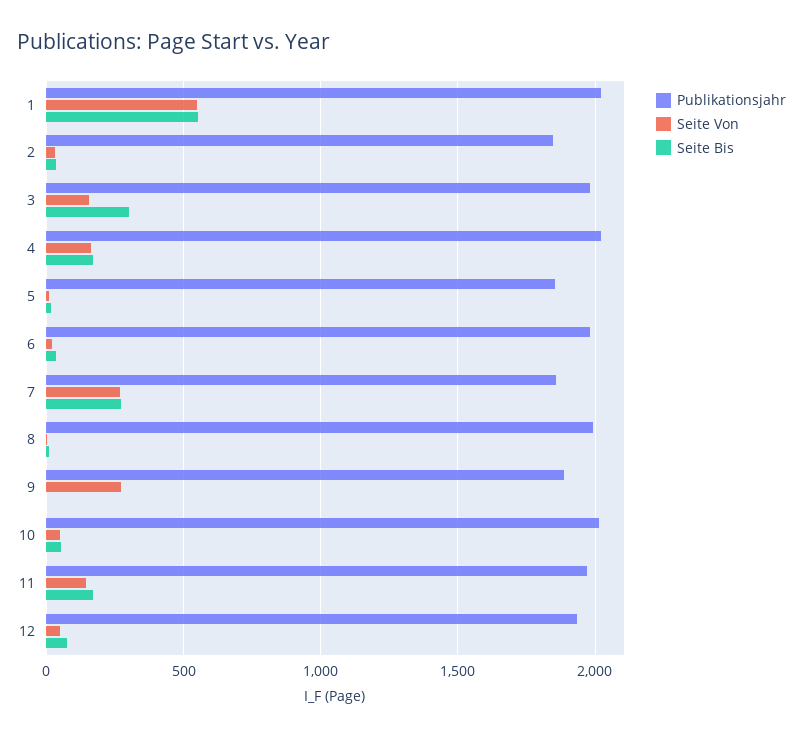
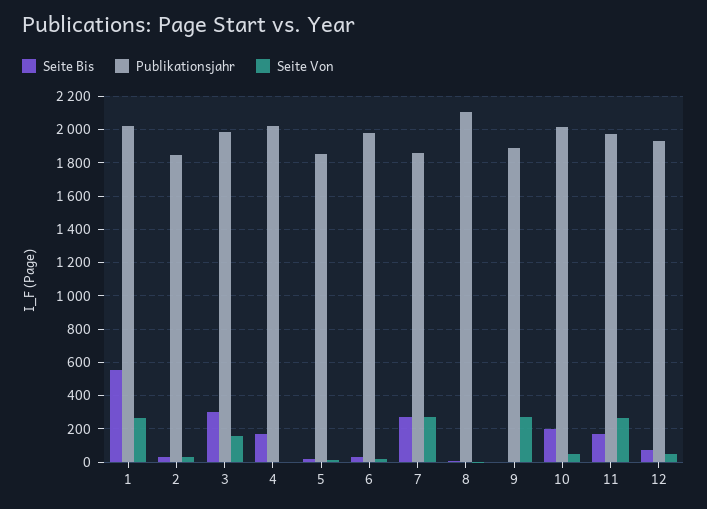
Seite Von, 1: 550 -> 250
Seite Von, 4: 150 -> 0
Publikationsjahr, 8: 2000 -> 2100
Seite Bis, 10: 50 -> 200
Seite Von, 11: 150 -> 250

